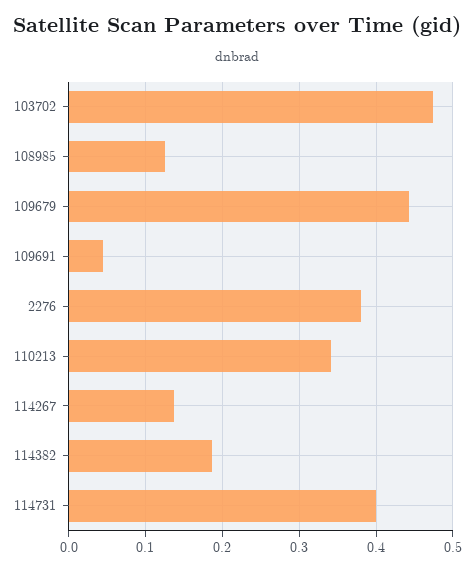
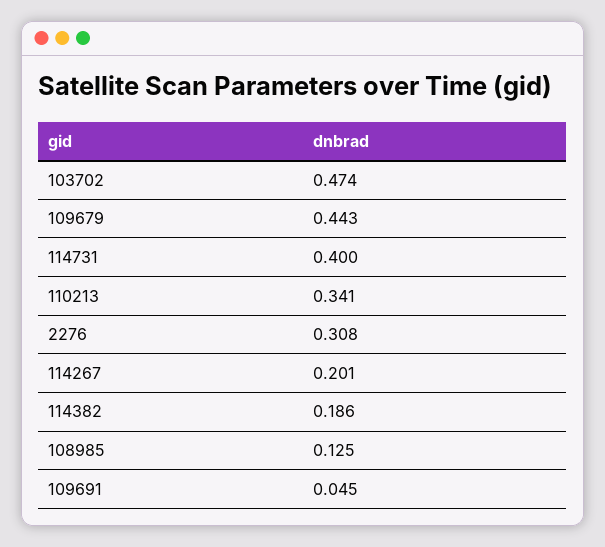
2276: 0.38 -> 0.308
114267: 0.14 -> 0.201

